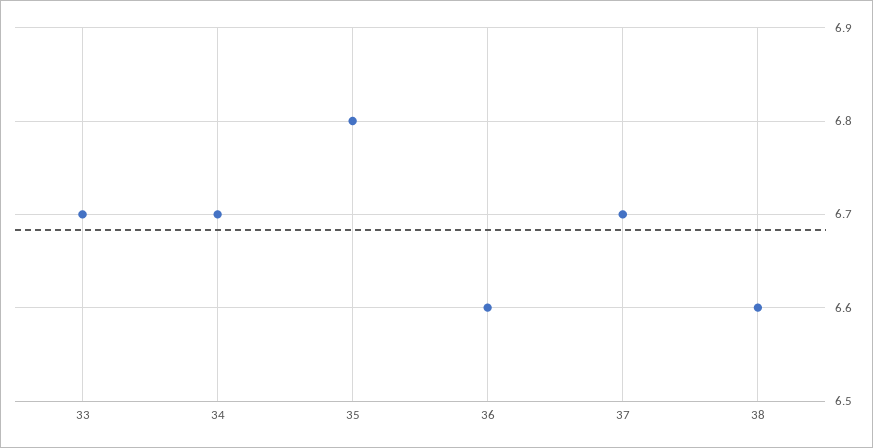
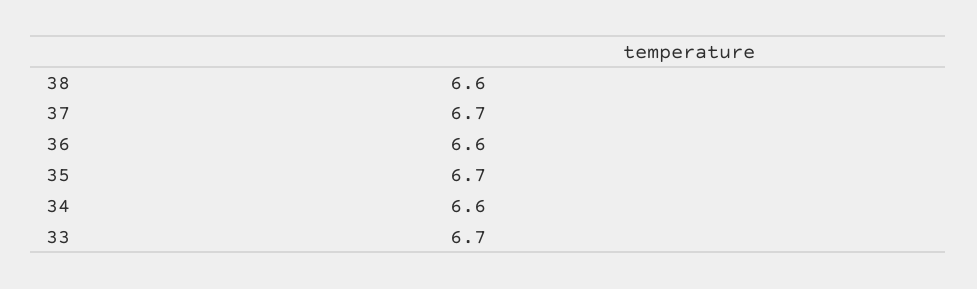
34: 6.7 -> 6.6
35: 6.8 -> 6.7

